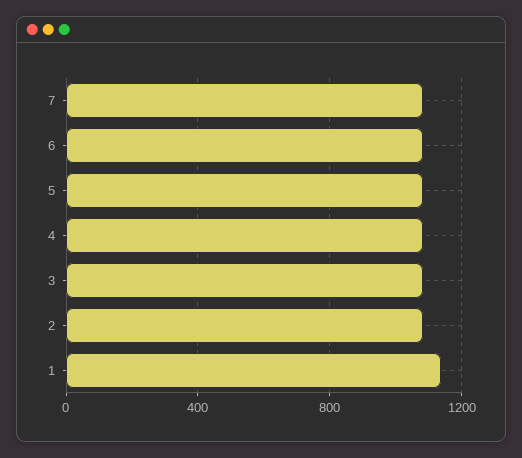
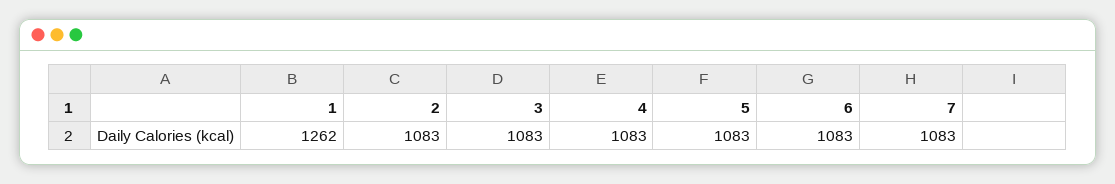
1: 1150 -> 1262

